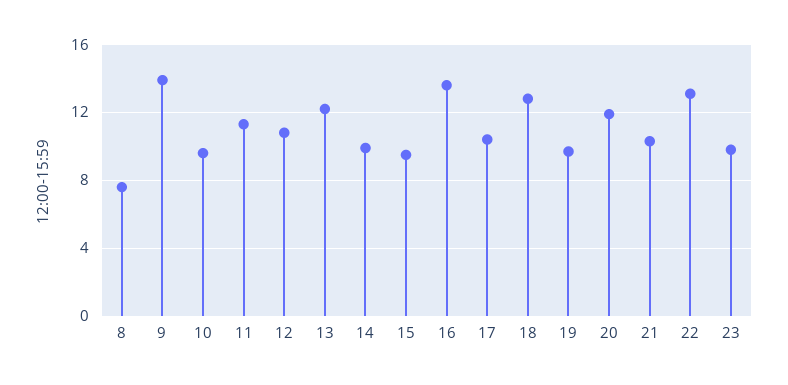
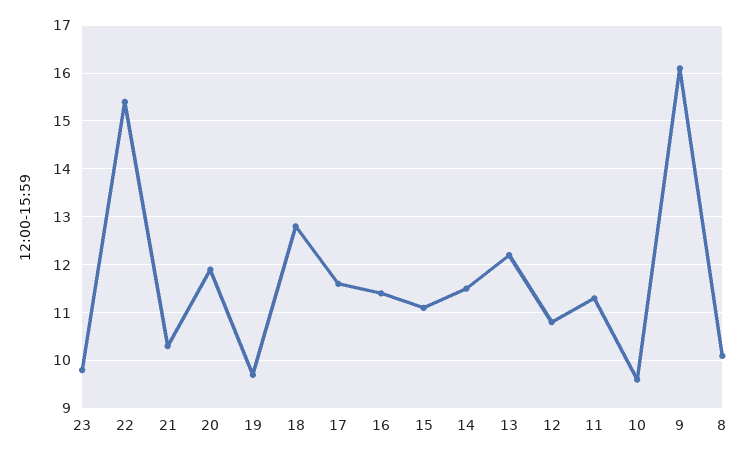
8: 7.5 -> 10
9: 14 -> 16
14: 10 -> 11.5
15: 9.5 -> 11
16: 13.5 -> 11.5
17: 10.5 -> 11.5
22: 13 -> 15.5

